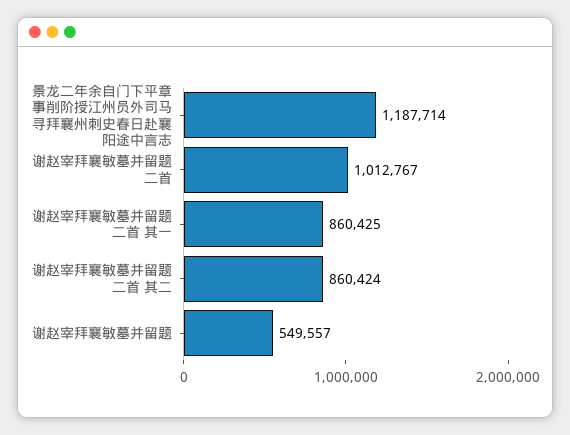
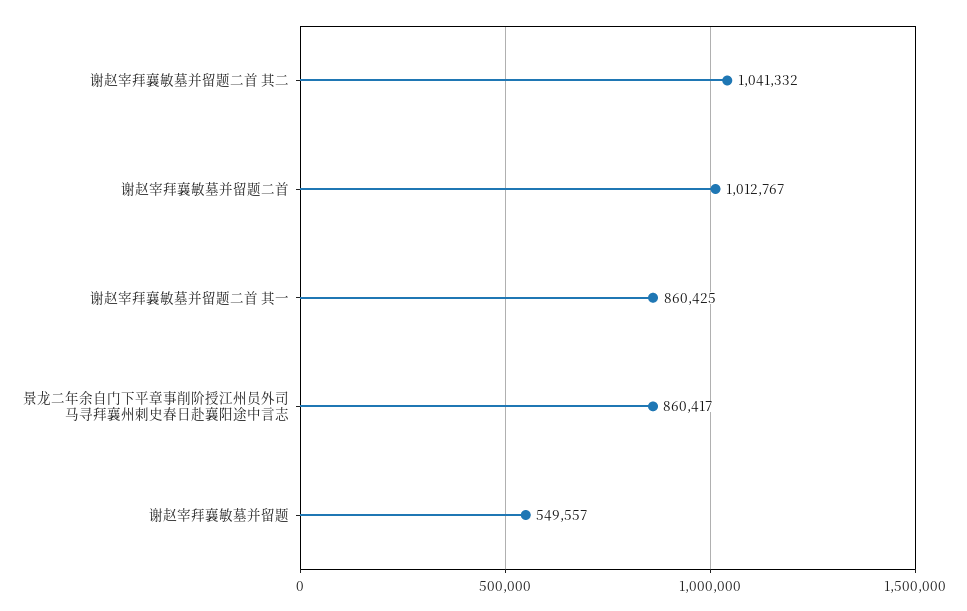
景龙二年余自门下平章事削阶授江州员外司马寻拜襄州刺史春日赴襄阳途中言志: 1187714 -> 860417
谢赵宰拜襄敏墓并留题二首 其二: 860424 -> 1041332

